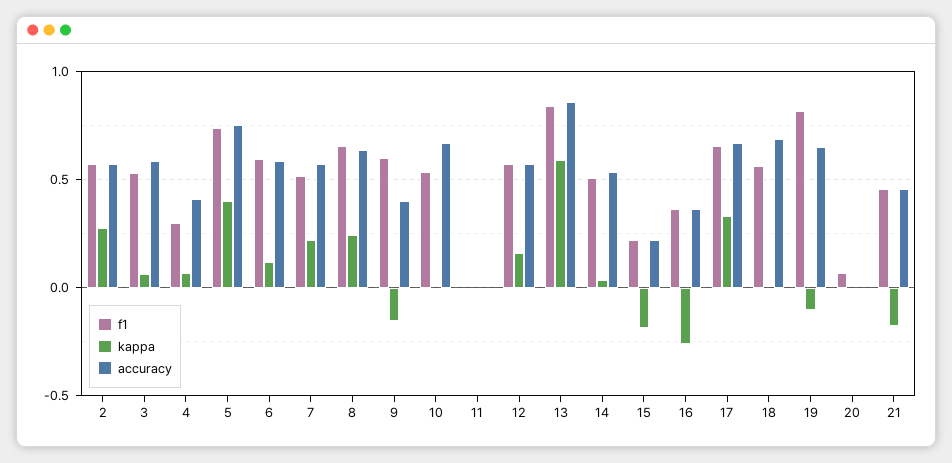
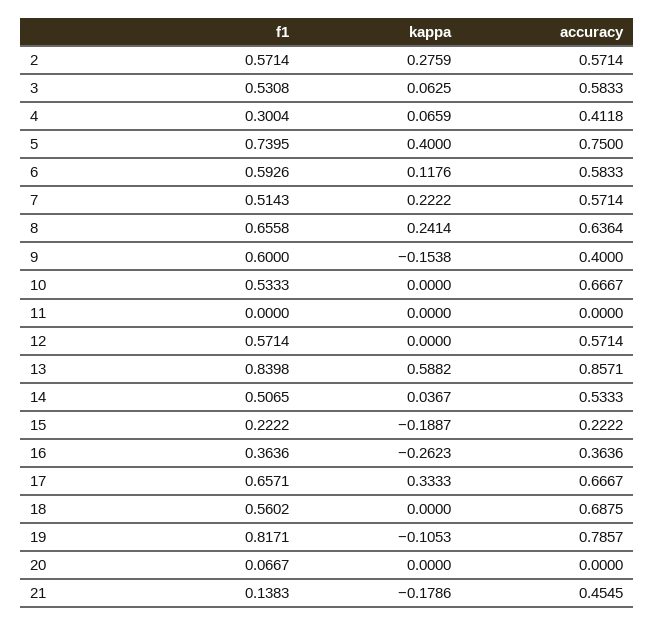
kappa, 12: 0.15 -> 0
accuracy, 19: 0.65 -> 0.7857
f1, 21: 0.45 -> 0.1383

